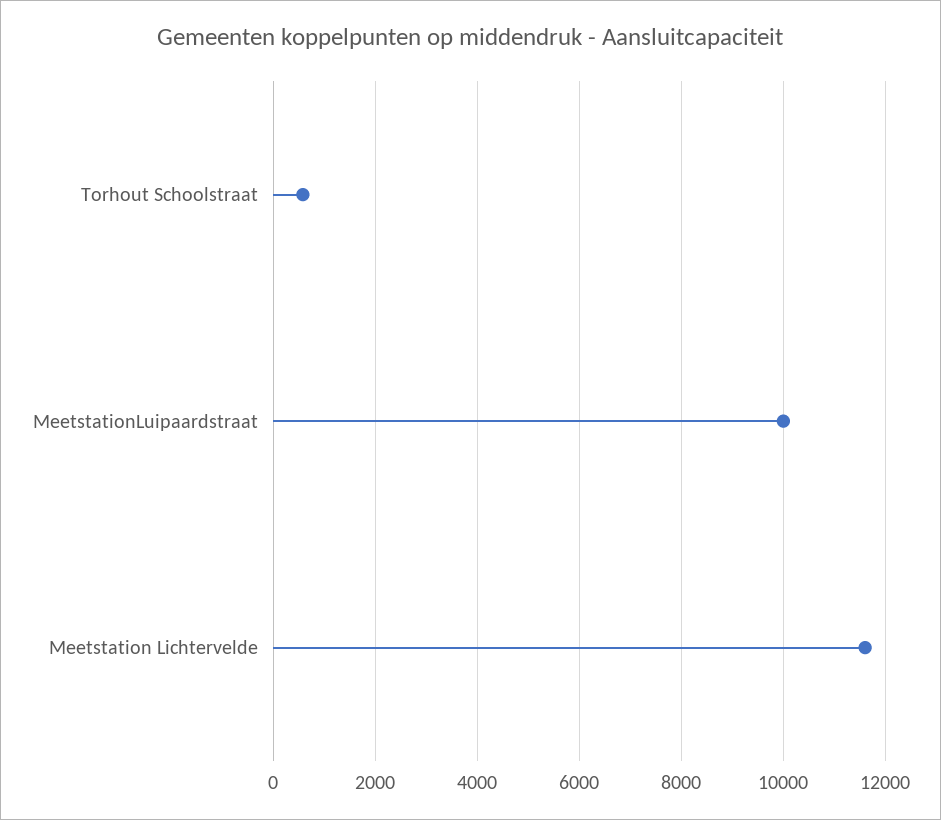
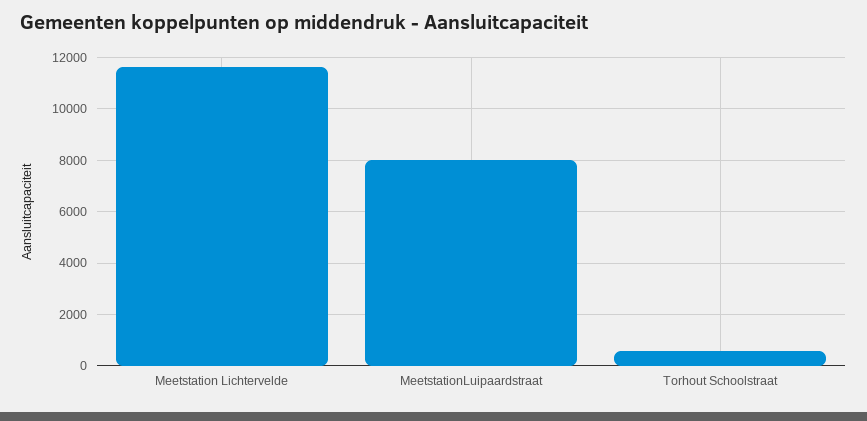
MeetstationLuipaardstraat: 10000 -> 8000

